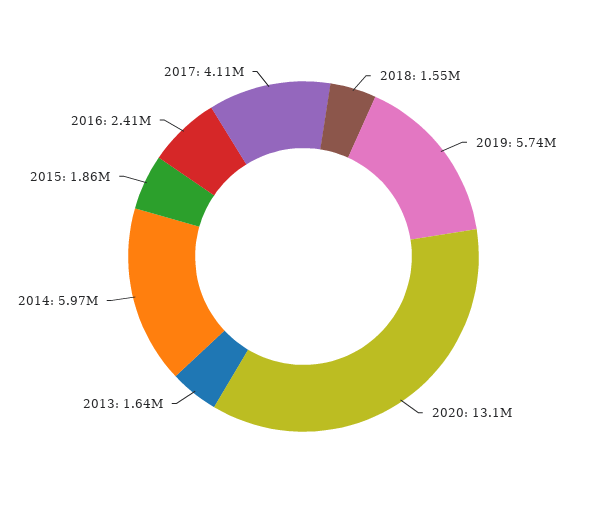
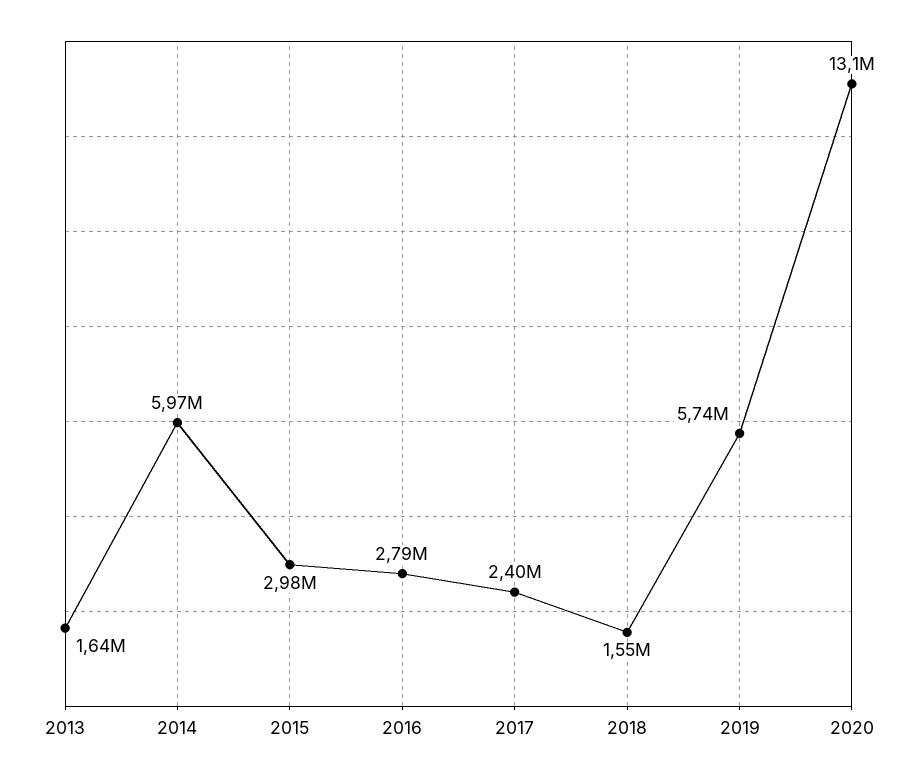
2015: 1860000 -> 2980000
2016: 2410000 -> 2790000
2017: 4110000 -> 2400000

